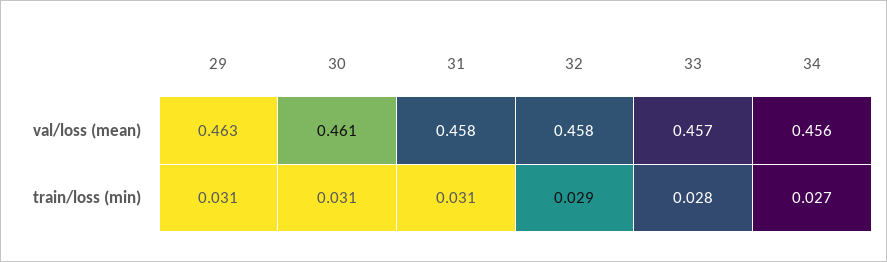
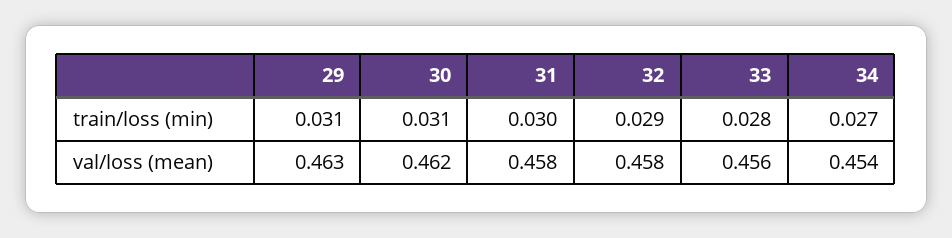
30, val/loss (mean): 0.461 -> 0.462
33, val/loss (mean): 0.457 -> 0.456
34, val/loss (mean): 0.456 -> 0.454
31, train/loss (min): 0.031 -> 0.03

